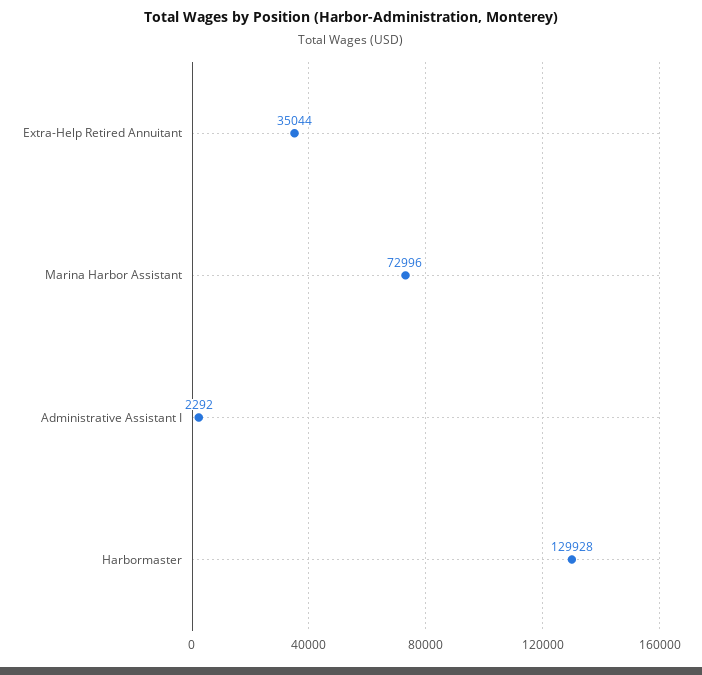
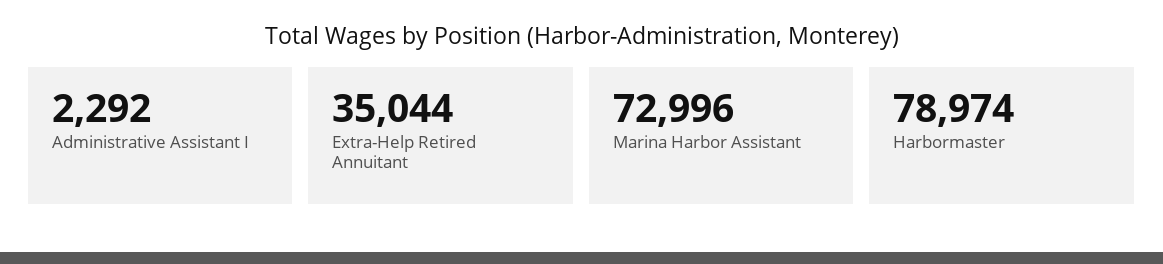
Harbormaster: 129928 -> 78974

